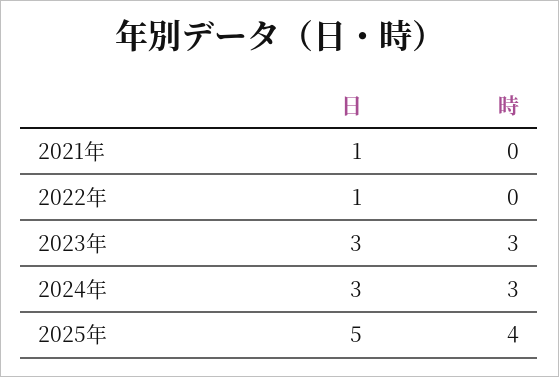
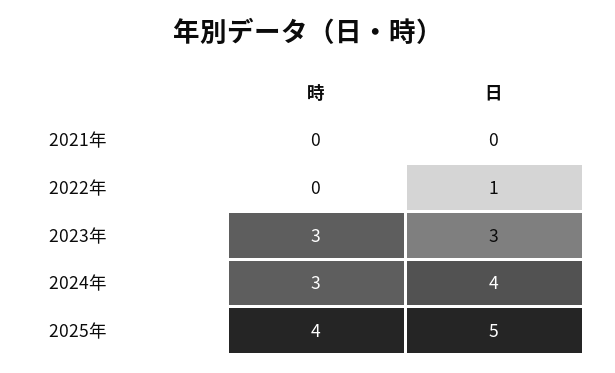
日, 2021年: 1 -> 0
日, 2024年: 3 -> 4

